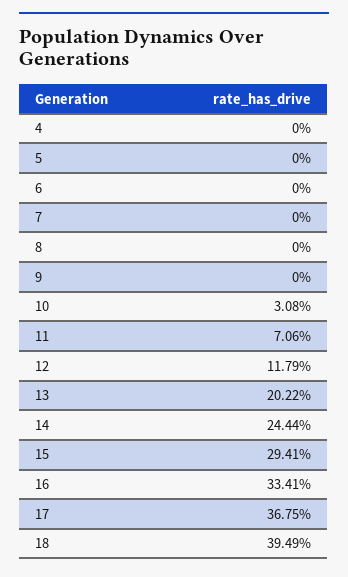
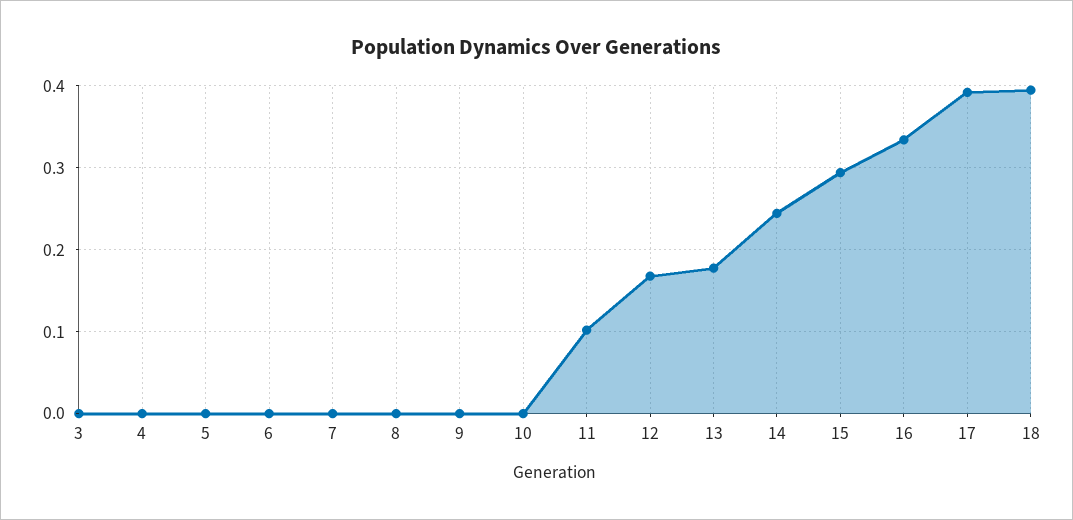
10: 0.0308 -> 0
11: 0.0706 -> 0.1
12: 0.1179 -> 0.17
13: 0.2022 -> 0.18
17: 0.3675 -> 0.39
3: none -> 0

